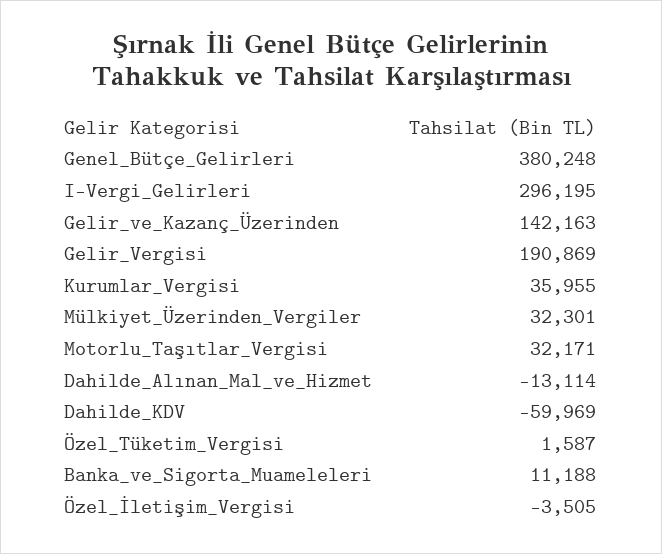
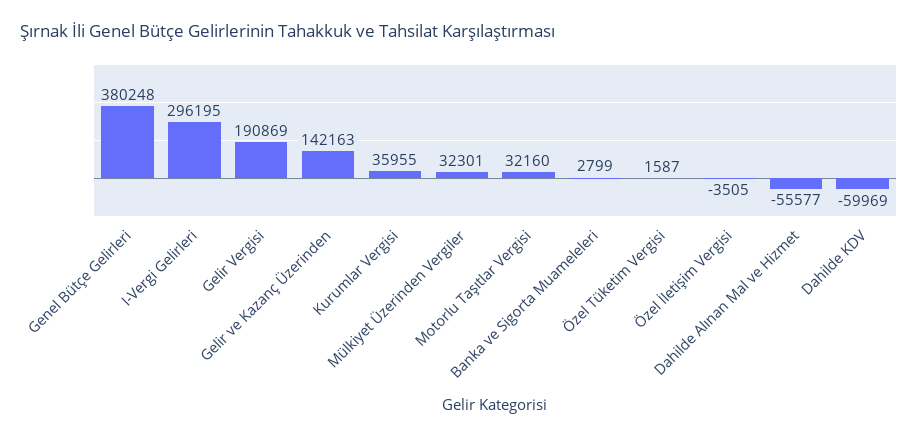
Motorlu_Taşıtlar_Vergisi: 32171 -> 32160
Dahilde_Alınan_Mal_ve_Hizmet: -13114 -> -55577
Banka_ve_Sigorta_Muameleleri: 11188 -> 2799

